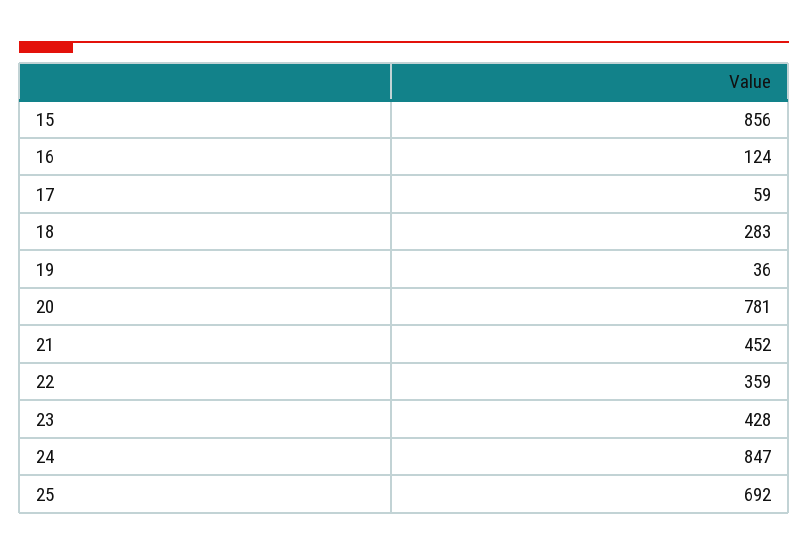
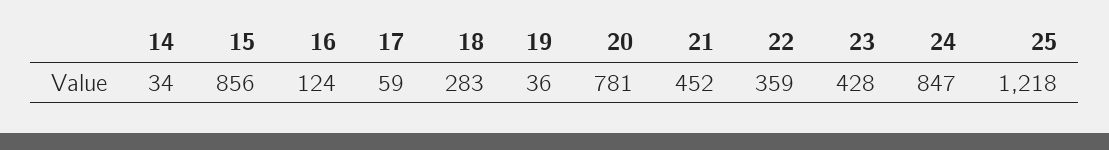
25: 692 -> 1218
14: none -> 34

